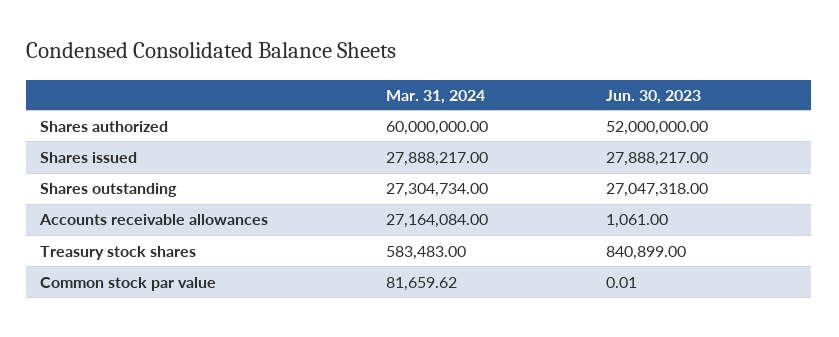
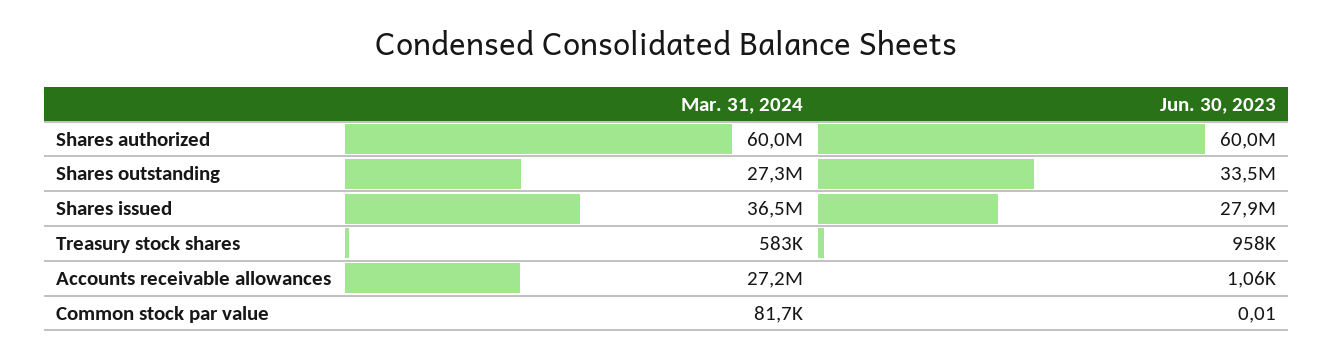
Jun. 30, 2023, Shares authorized: 52000000 -> 60000000
Mar. 31, 2024, Shares issued: 27888217 -> 36500000
Jun. 30, 2023, Shares outstanding: 27047318 -> 33500000
Jun. 30, 2023, Treasury stock shares: 840899 -> 958000

